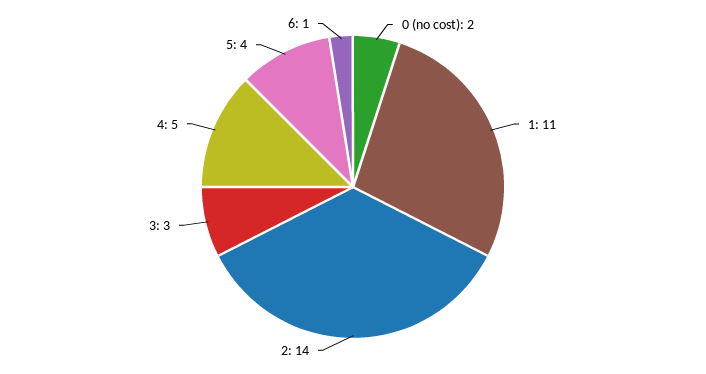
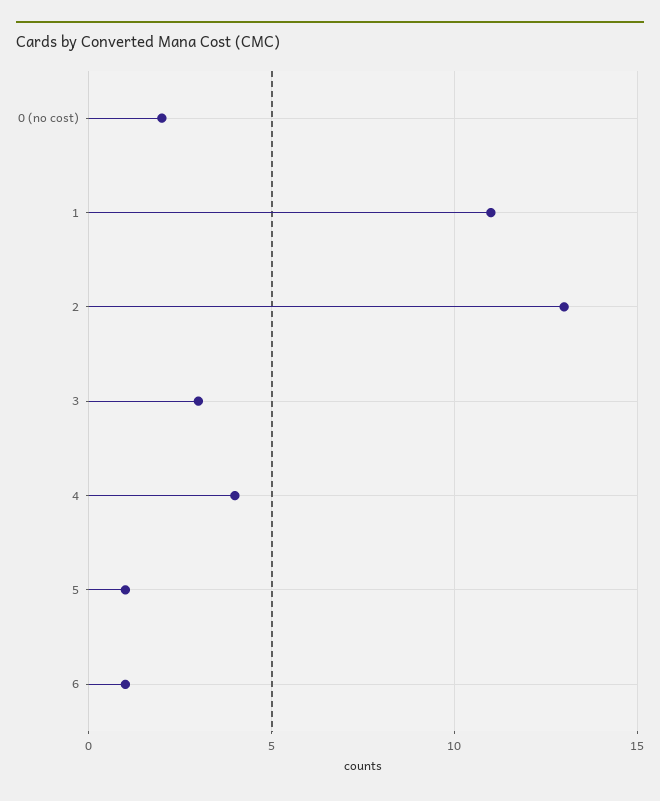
2: 14 -> 13
4: 5 -> 4
5: 4 -> 1

